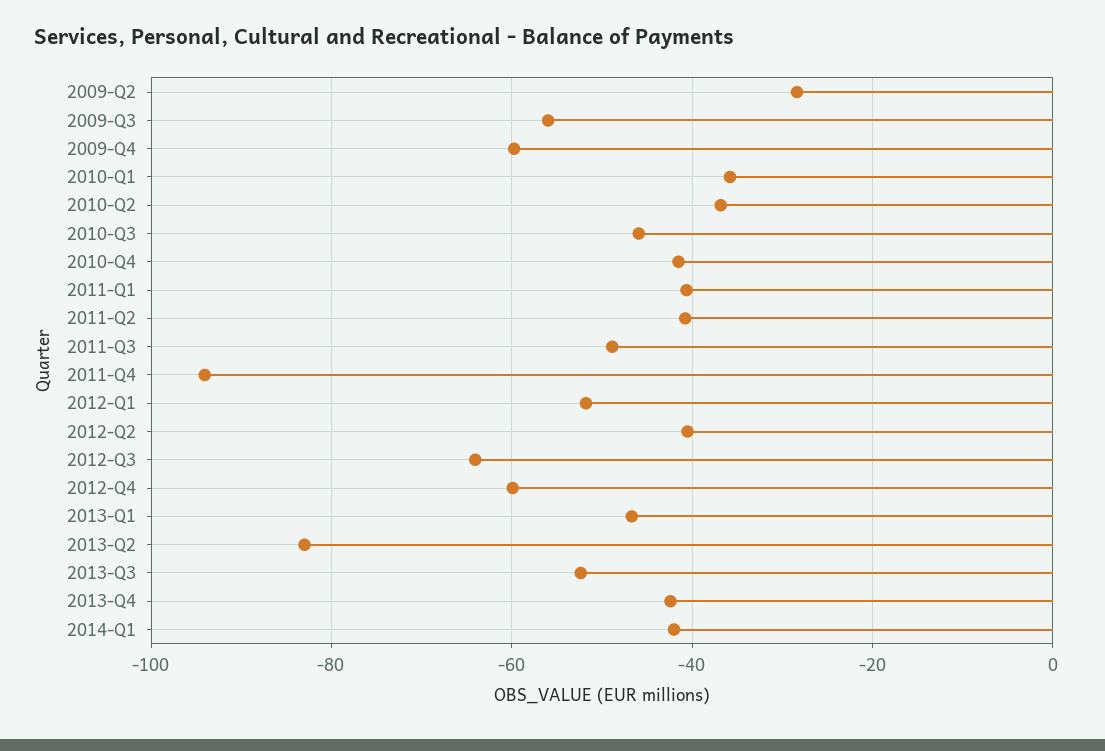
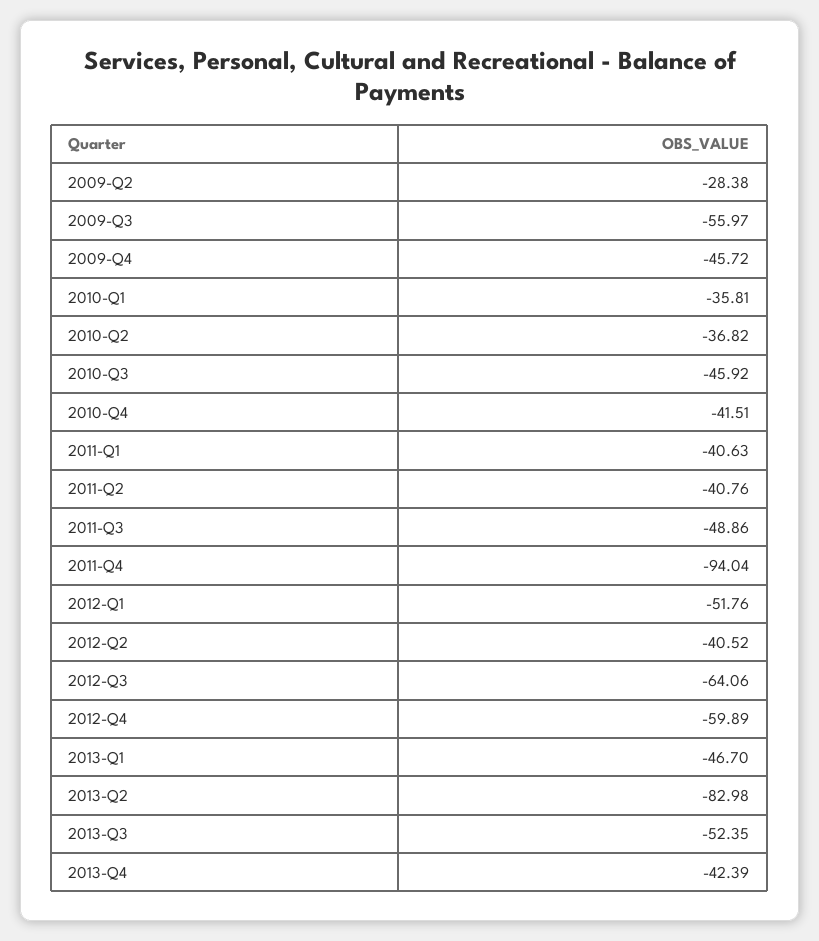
2009-Q4: -60 -> -45.72
2014-Q1: -42 -> none

